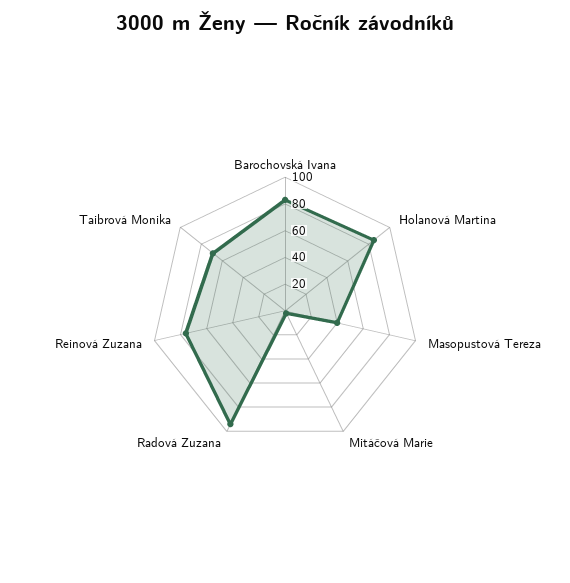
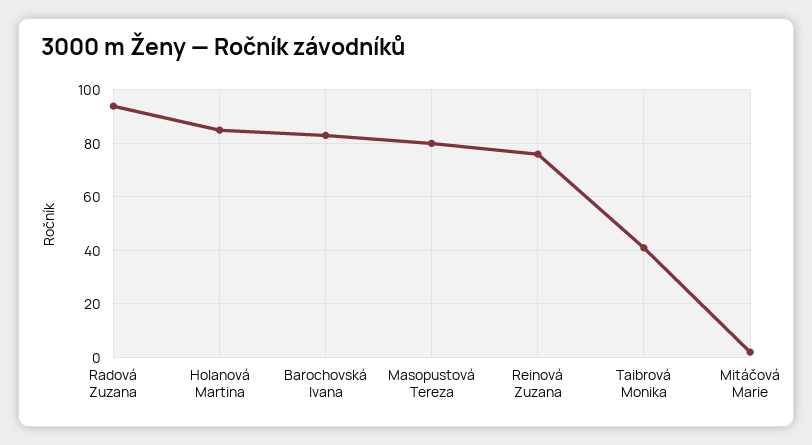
Masopustová Tereza: 40 -> 80
Taibrová Monika: 70 -> 40

